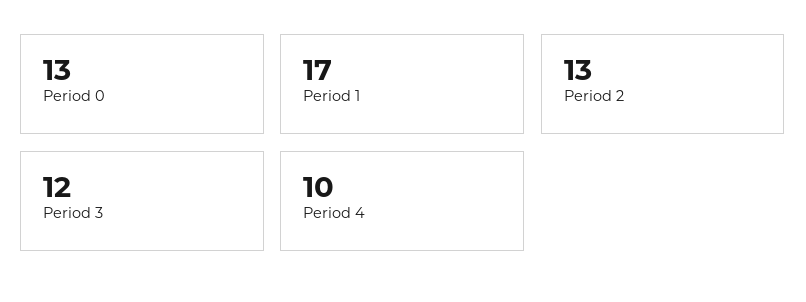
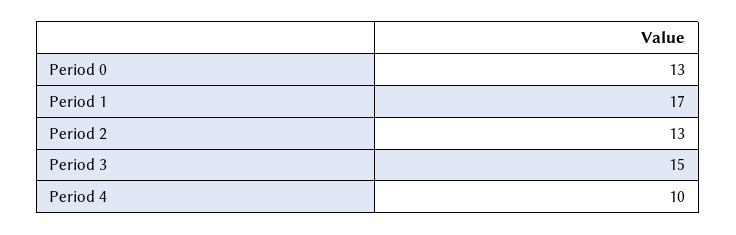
Period 3: 12 -> 15

